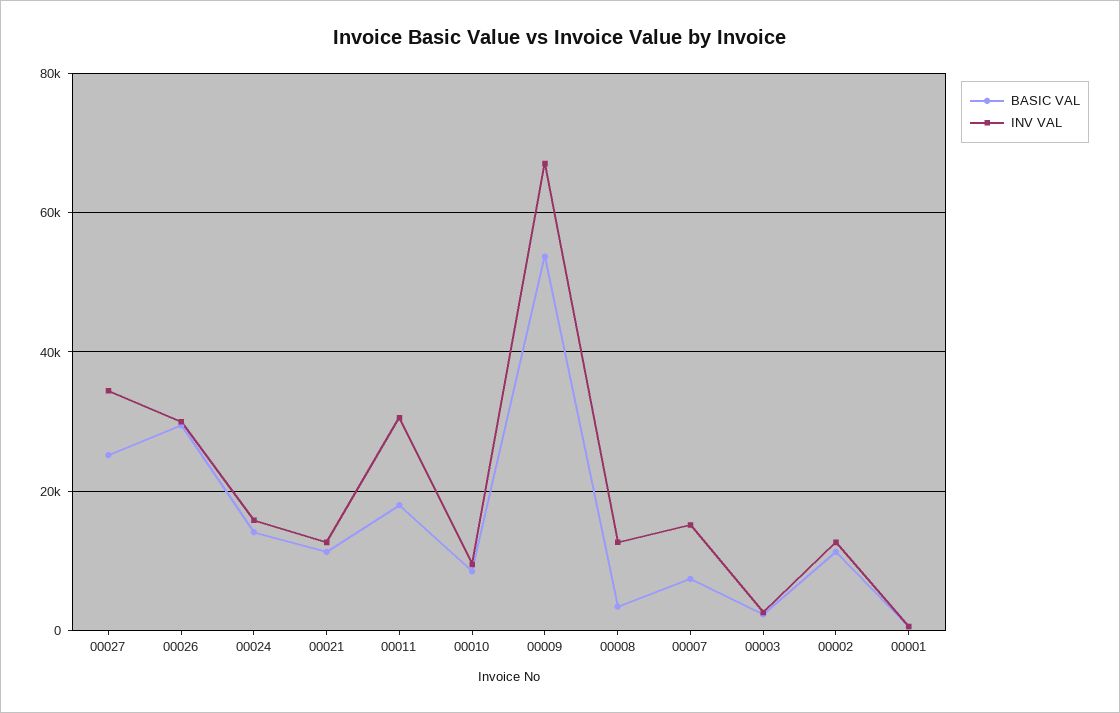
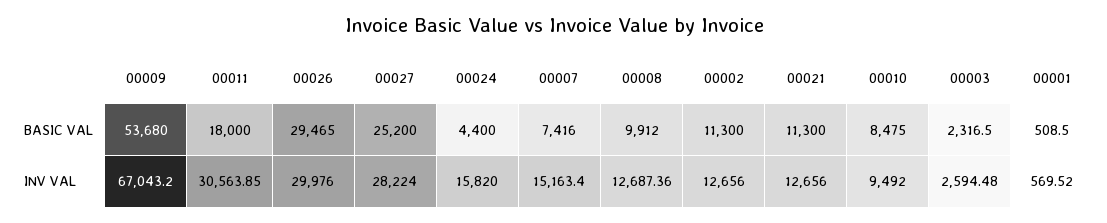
INV VAL, 00027: 34000 -> 28224
BASIC VAL, 00024: 14000 -> 4400
BASIC VAL, 00008: 4000 -> 9912

